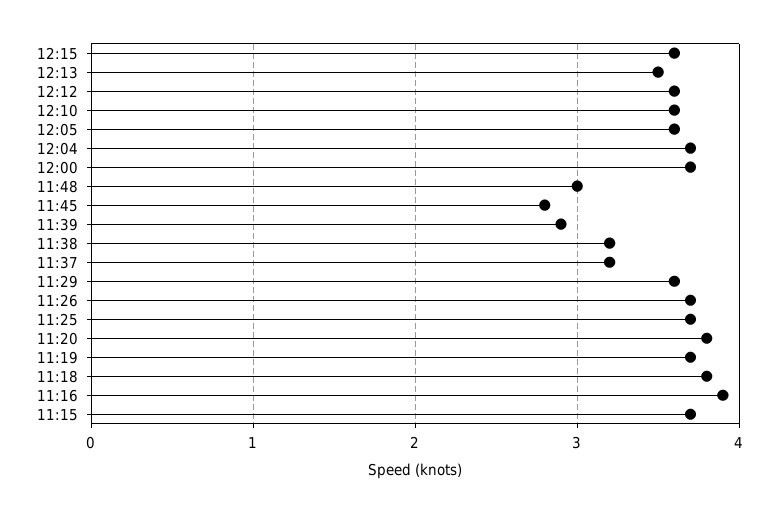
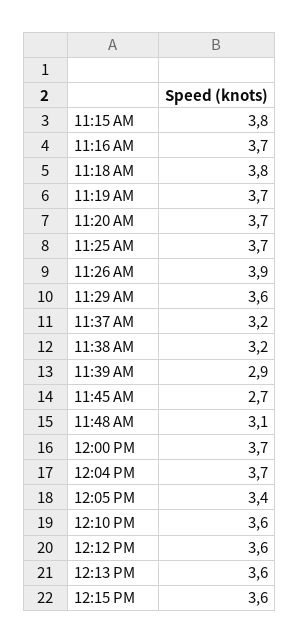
12:13: 3.5 -> 3.6
12:05: 3.6 -> 3.4
11:48: 3 -> 3.1
11:45: 2.8 -> 2.7
11:26: 3.7 -> 3.9
11:20: 3.8 -> 3.7
11:16: 3.9 -> 3.7
11:15: 3.7 -> 3.8

